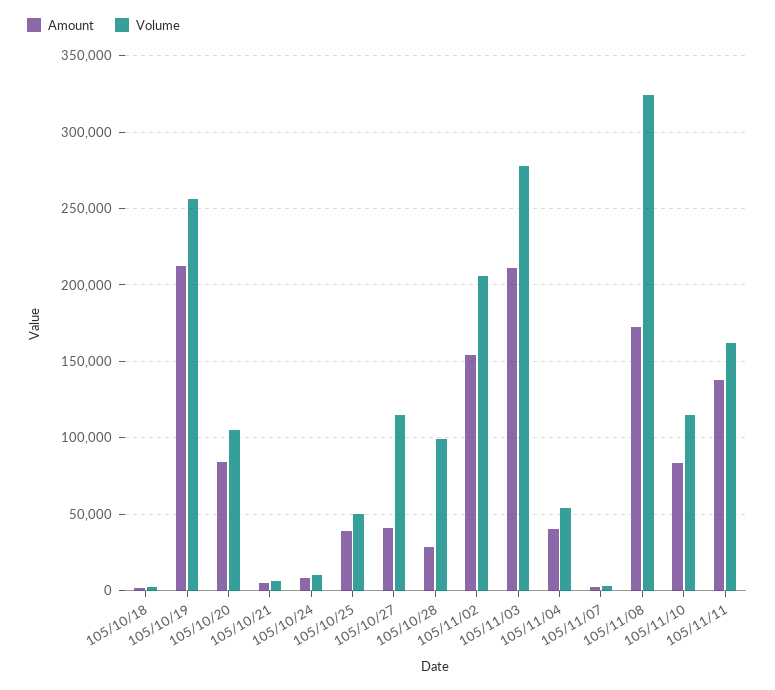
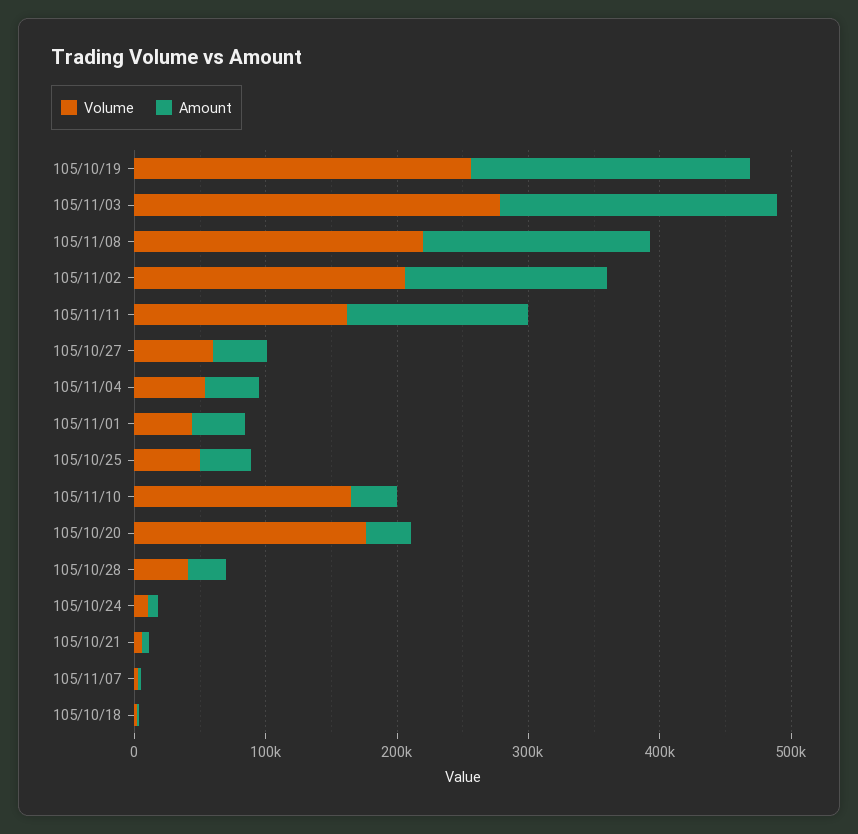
Amount, 105/10/20: 85000 -> 40000
Volume, 105/10/20: 105000 -> 180000
Volume, 105/10/27: 115000 -> 60000
Volume, 105/10/28: 100000 -> 40000
Volume, 105/11/08: 325000 -> 220000
Amount, 105/11/10: 85000 -> 40000
Volume, 105/11/10: 115000 -> 160000
Volume, 105/11/01: none -> 40000
Amount, 105/11/01: none -> 40000

